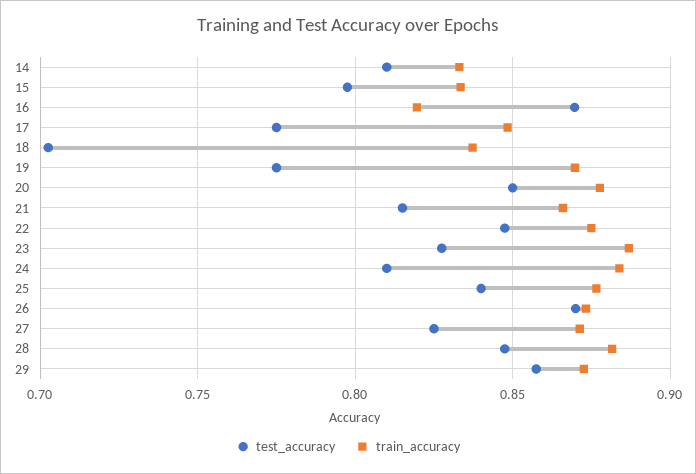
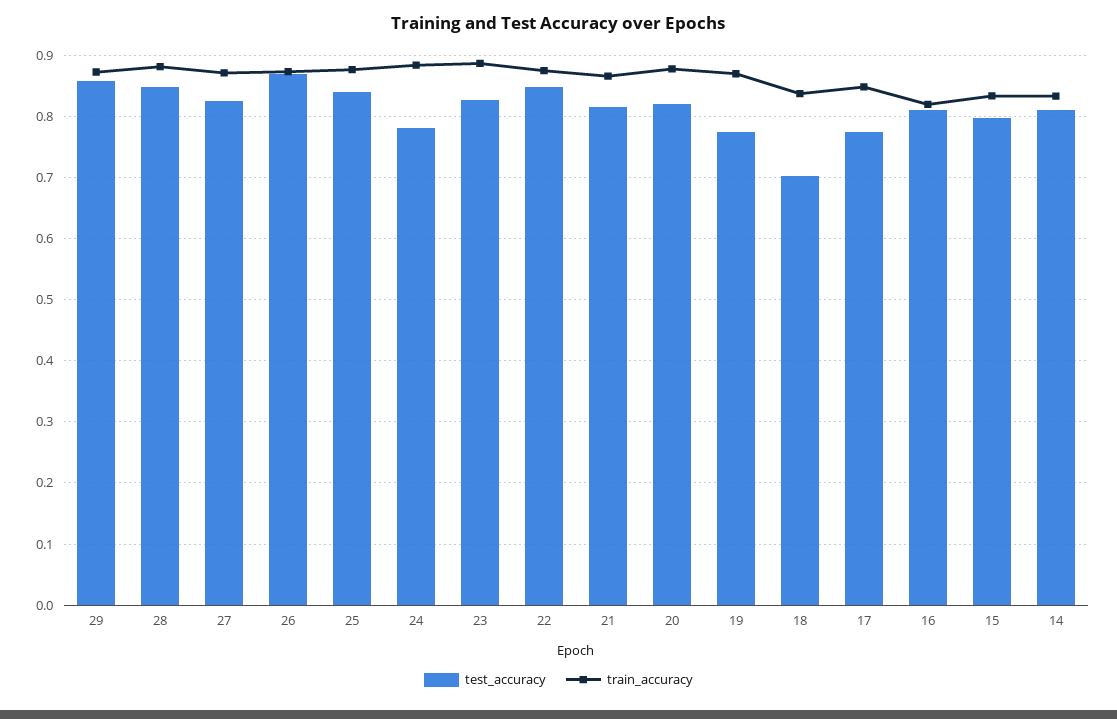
test_accuracy, 16: 0.87 -> 0.81
test_accuracy, 20: 0.85 -> 0.82
test_accuracy, 24: 0.81 -> 0.78

